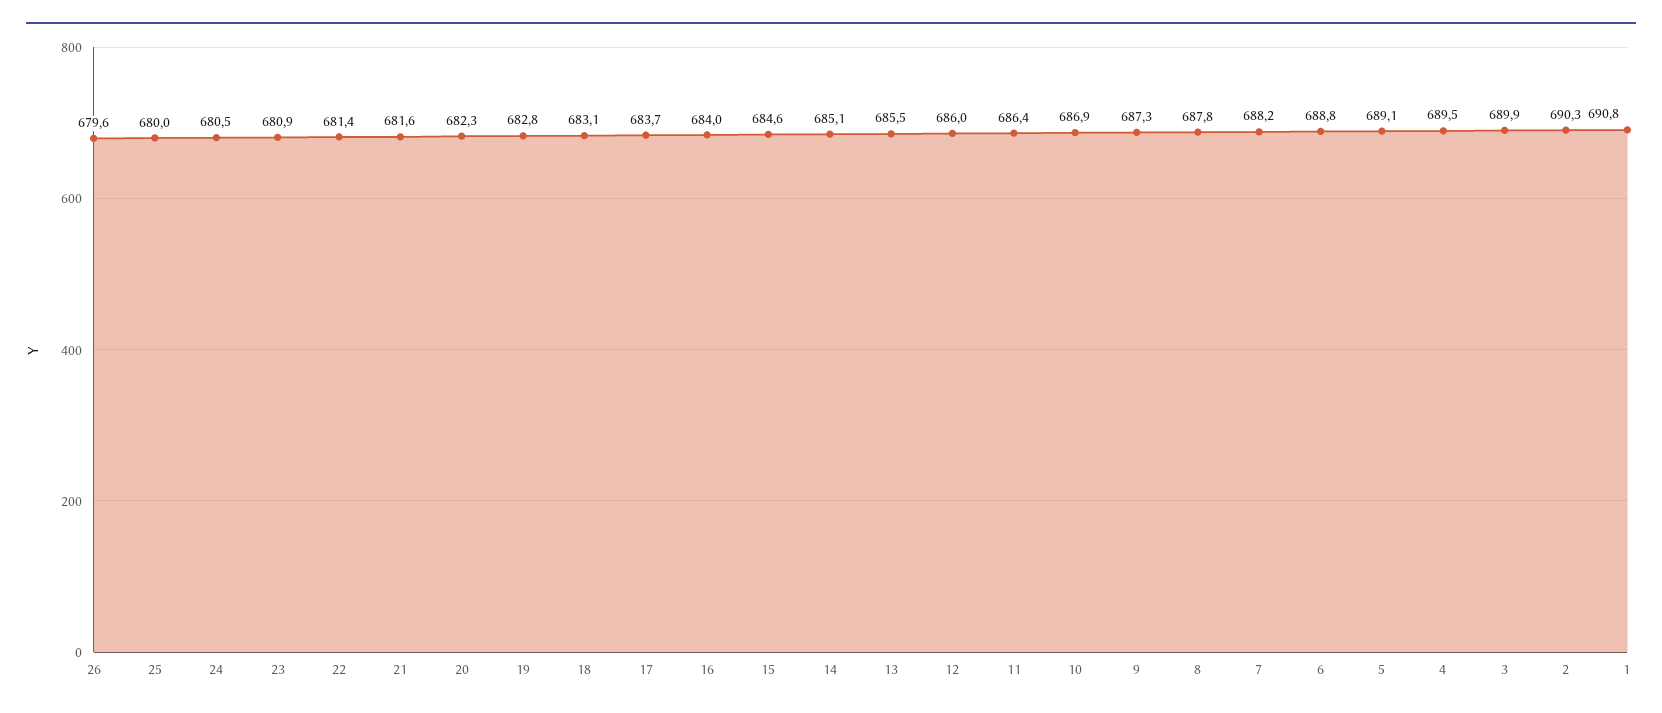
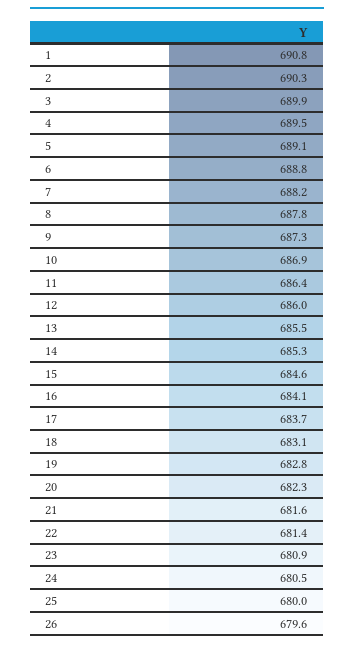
16: 684 -> 684.1
14: 685.1 -> 685.3

